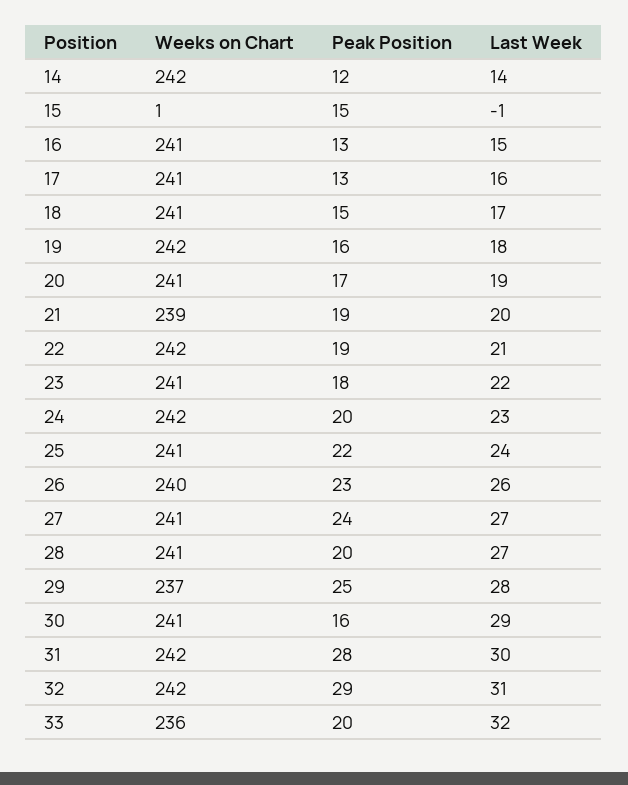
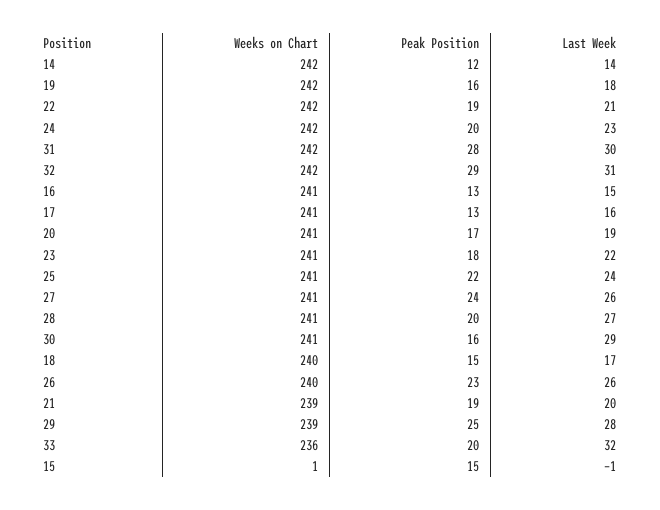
Weeks on Chart, 18: 241 -> 240
Last Week, 27: 27 -> 26
Weeks on Chart, 29: 237 -> 239

